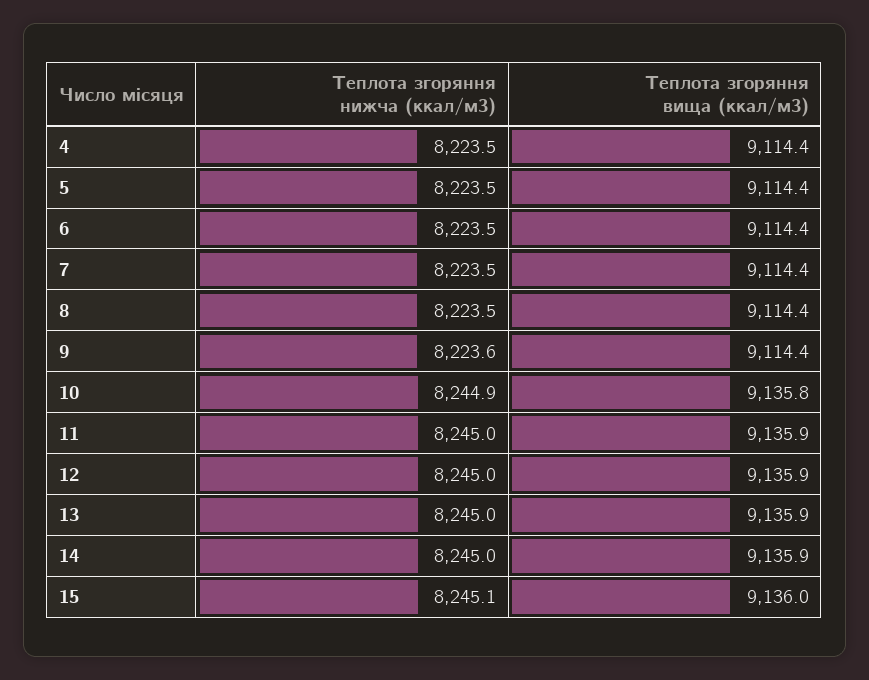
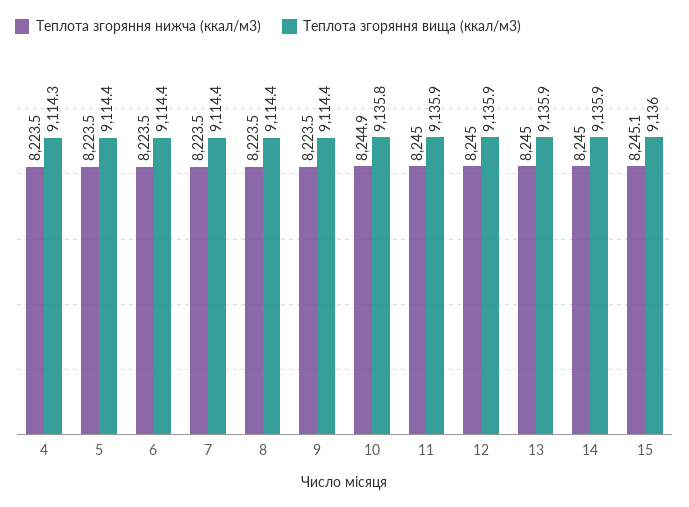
Теплота згоряння вища (ккал/м3), 4: 9114.4 -> 9114.3
Теплота згоряння нижча (ккал/м3), 9: 8223.6 -> 8223.5

